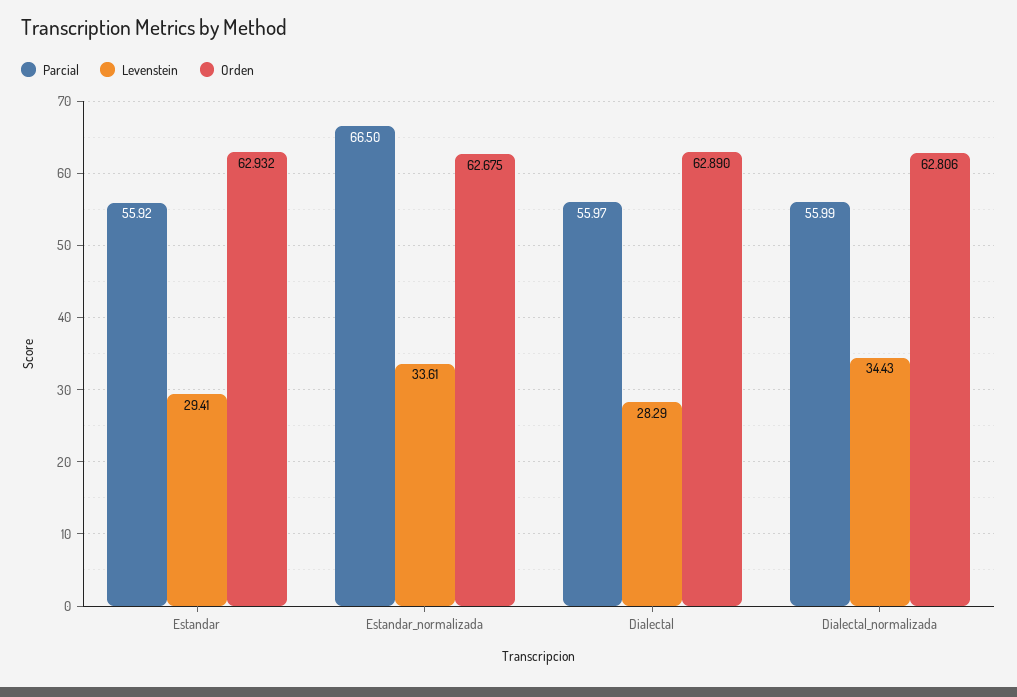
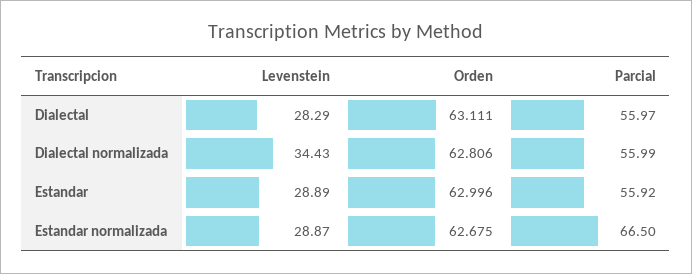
Levenstein, Estandar: 29.41 -> 28.89
Orden, Estandar: 62.932 -> 62.996
Levenstein, Estandar_normalizada: 33.61 -> 28.87
Orden, Dialectal: 62.89 -> 63.111

